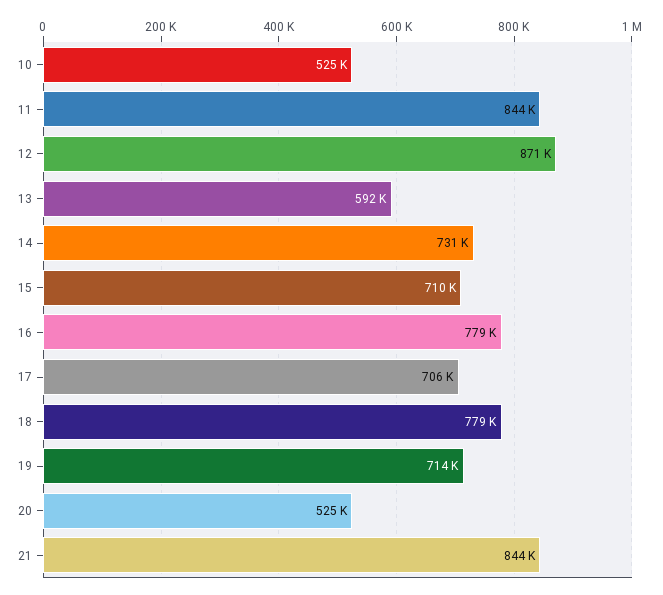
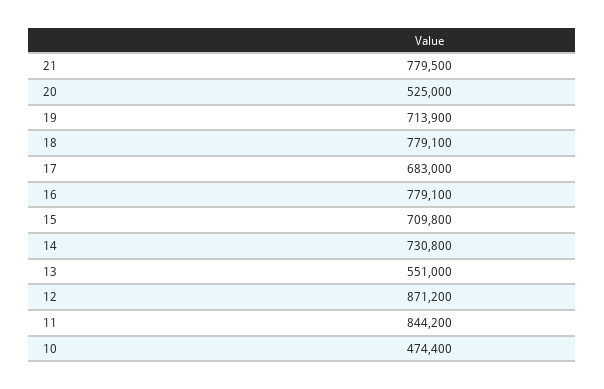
10: 525000 -> 474400
13: 592000 -> 551000
17: 706000 -> 683000
21: 844000 -> 779500

